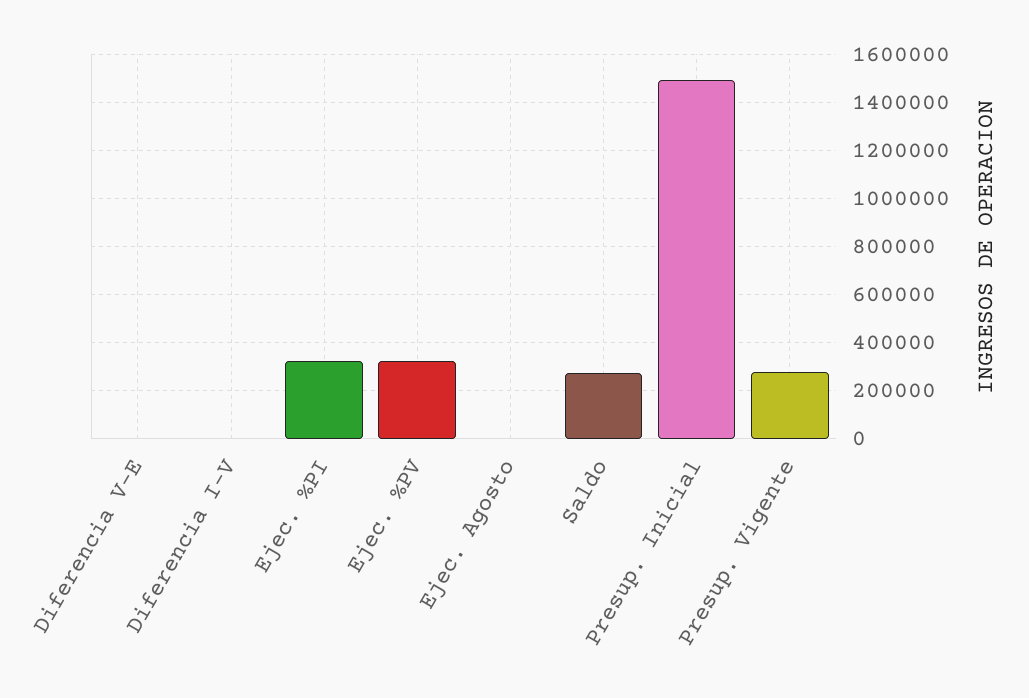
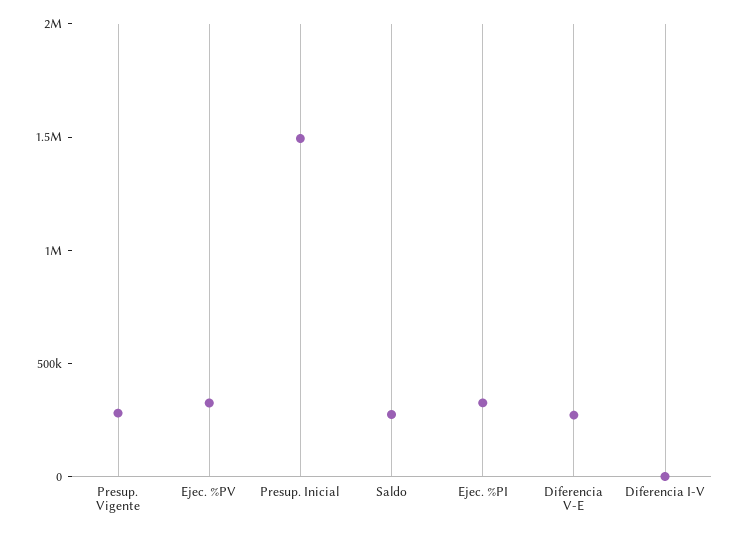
Diferencia V-E: 0 -> 300000
Ejec. Agosto: 0 -> none

